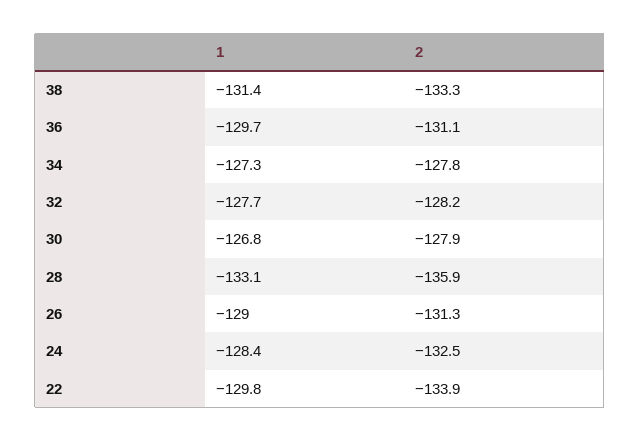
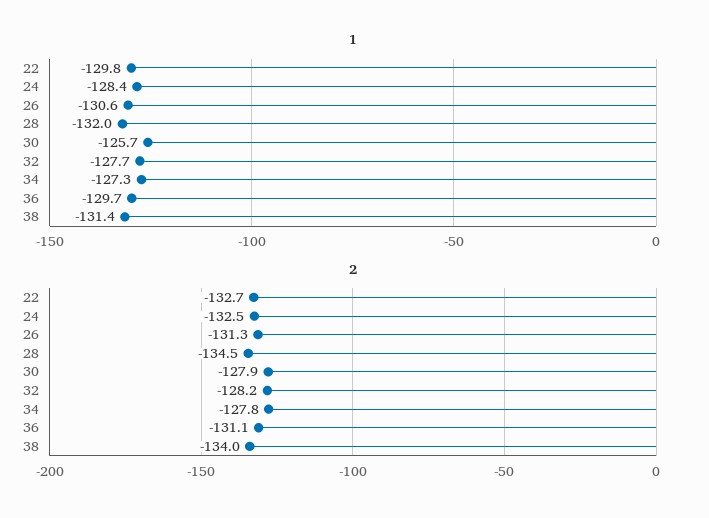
2, 38: -133.3 -> -134
1, 30: -126.8 -> -125.7
1, 28: -133.1 -> -132
2, 28: -135.9 -> -134.5
1, 26: -129 -> -130.6
2, 22: -133.9 -> -132.7

